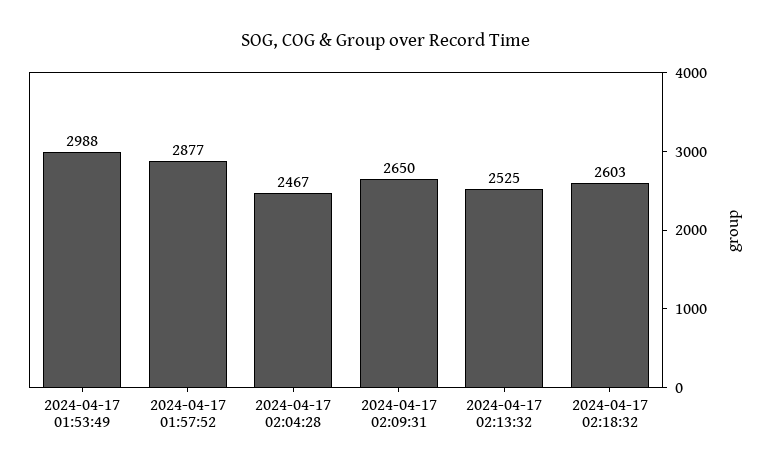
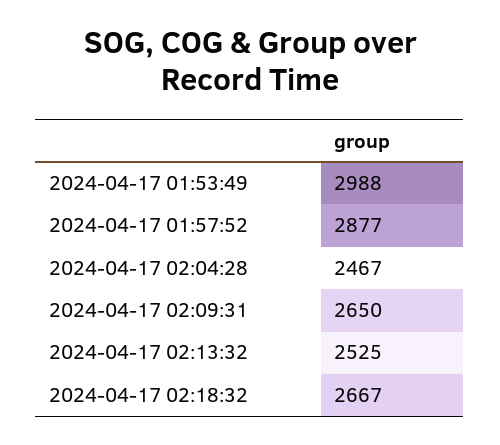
2024-04-17 02:18:32: 2603 -> 2667

